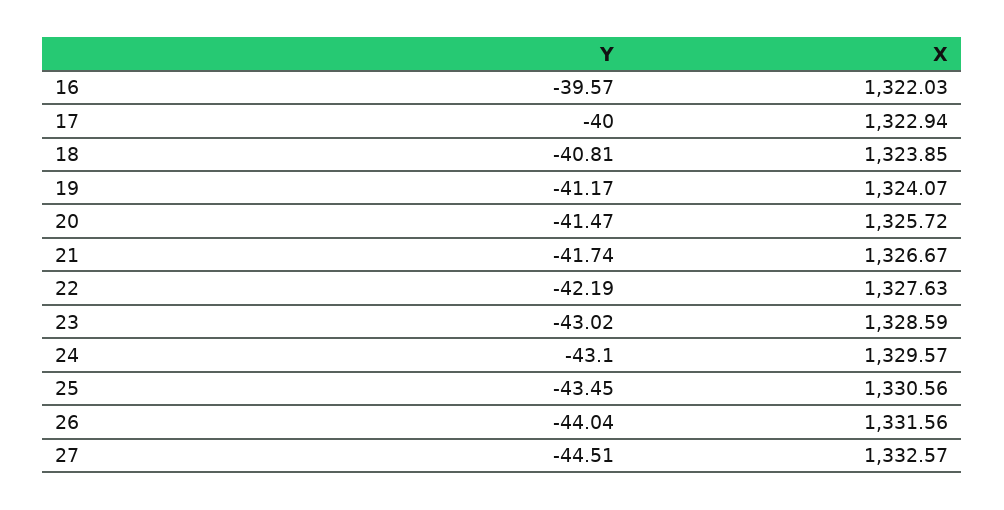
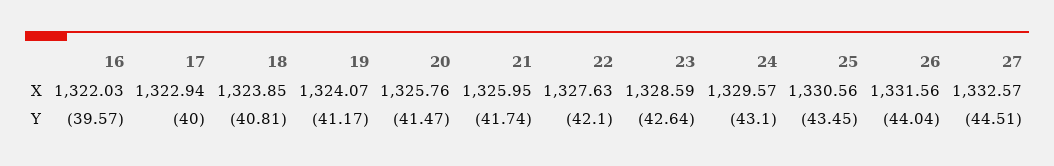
X, 20: 1325.72 -> 1325.76
X, 21: 1326.67 -> 1325.95
Y, 22: -42.19 -> -42.1
Y, 23: -43.02 -> -42.64

